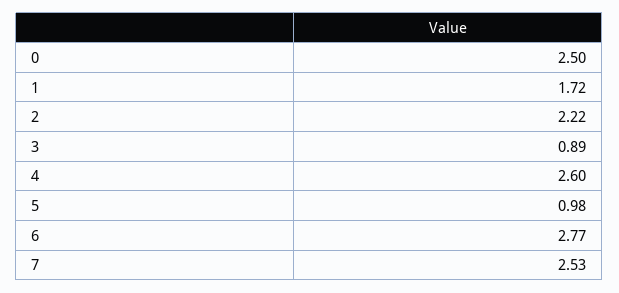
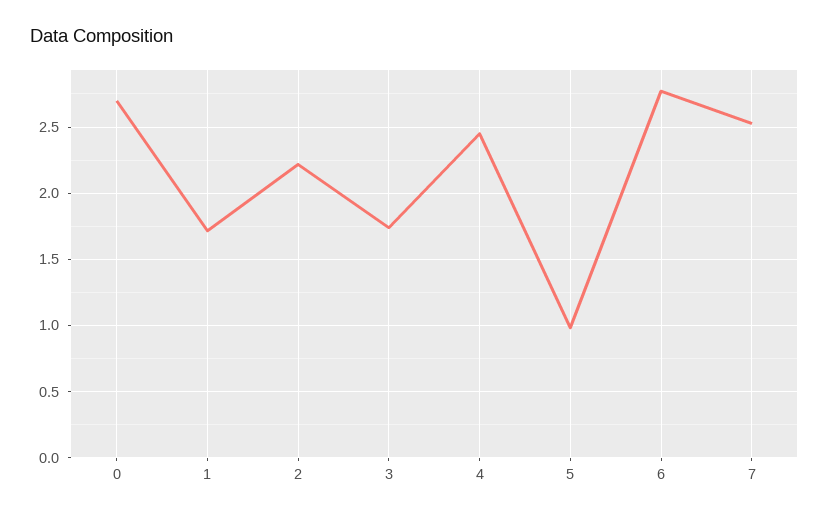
0: 2.5 -> 2.7
3: 0.89 -> 1.75
4: 2.6 -> 2.45

